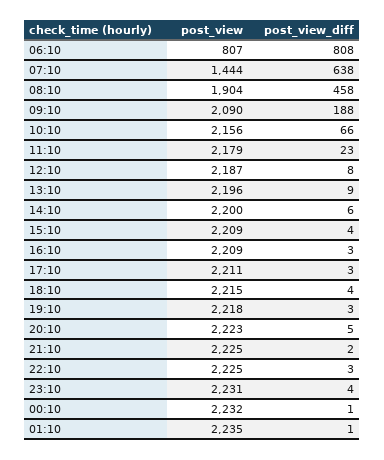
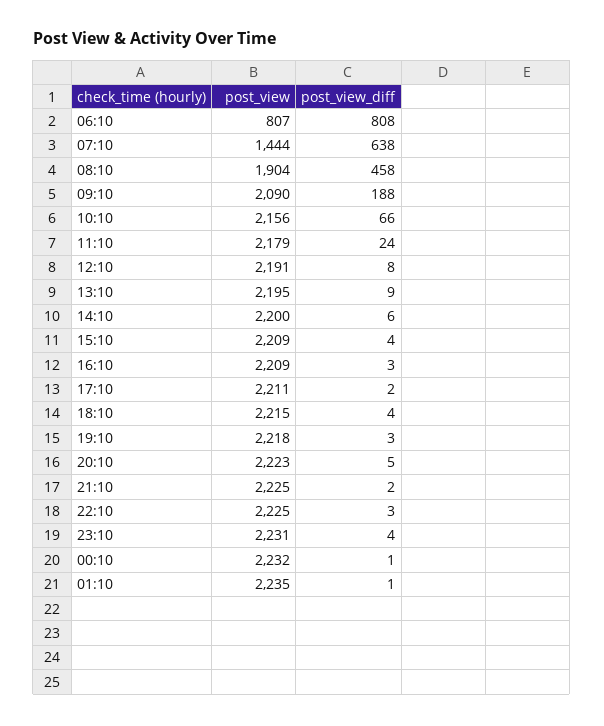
post_view_diff, 11:10: 23 -> 24
post_view, 12:10: 2187 -> 2191
post_view, 13:10: 2196 -> 2195
post_view_diff, 17:10: 3 -> 2

